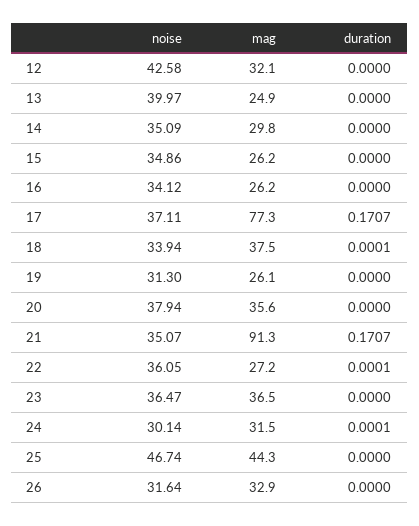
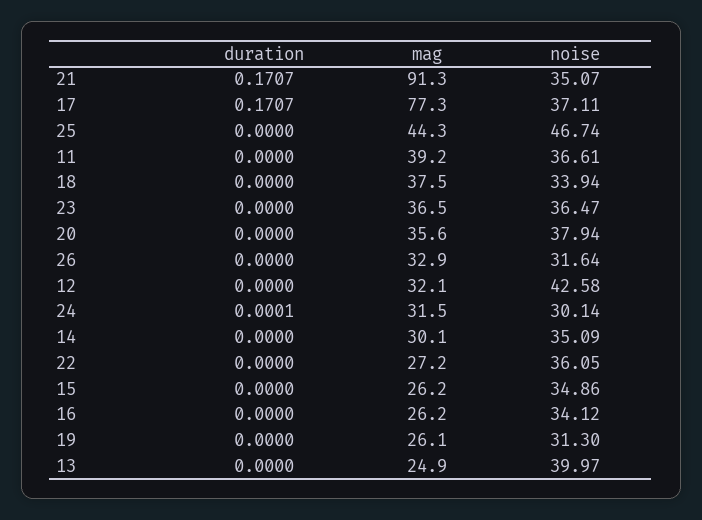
mag, 14: 29.8 -> 30.1
duration, 18: 0.0001 -> 0
duration, 22: 0.0001 -> 0
duration, 11: none -> 0
mag, 11: none -> 39.2
noise, 11: none -> 36.61

